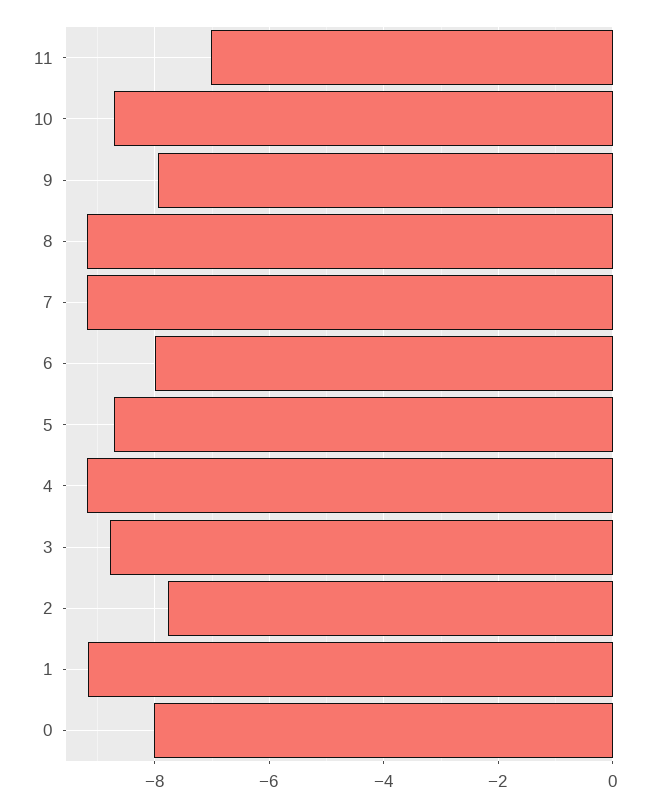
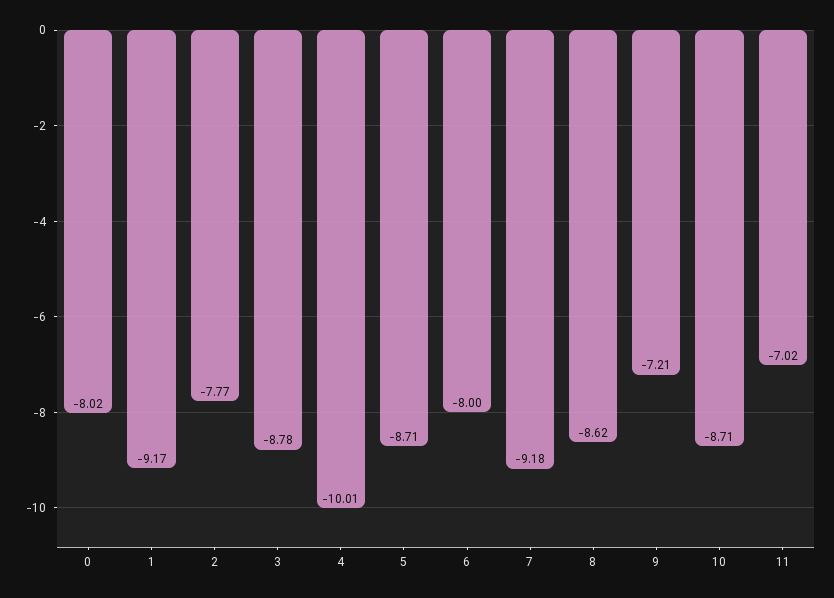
9: -8 -> -7.21
8: -9.2 -> -8.62
4: -9.2 -> -10.01

